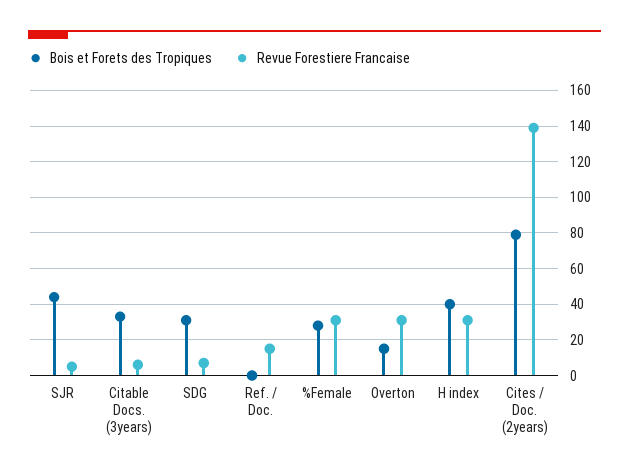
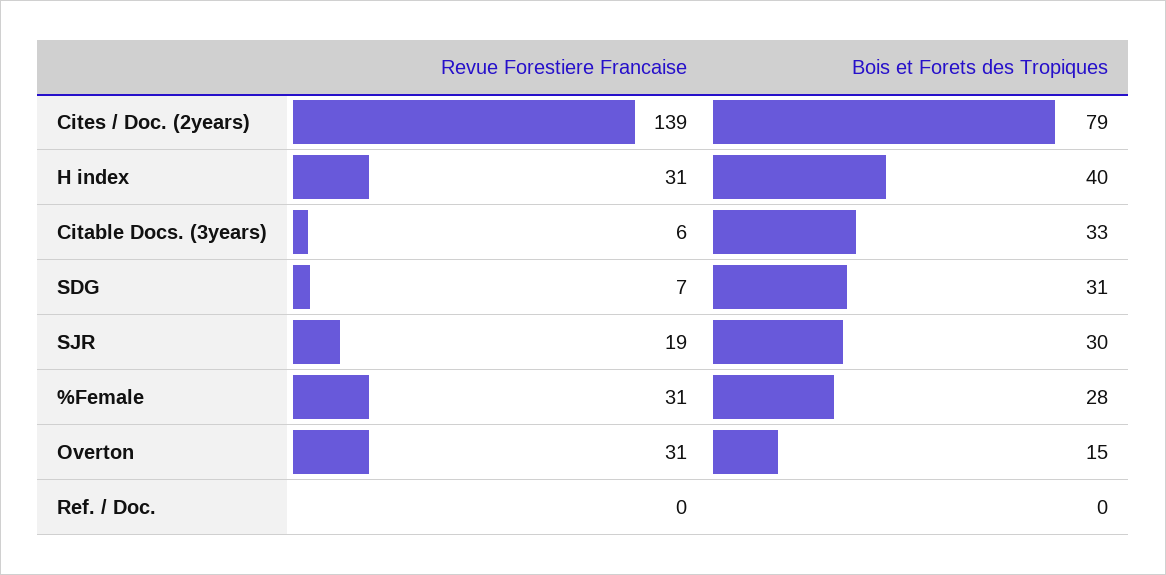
Bois et Forets des Tropiques, SJR: 45 -> 30
Revue Forestiere Francaise, SJR: 5 -> 19
Revue Forestiere Francaise, Ref. / Doc.: 15 -> 0

